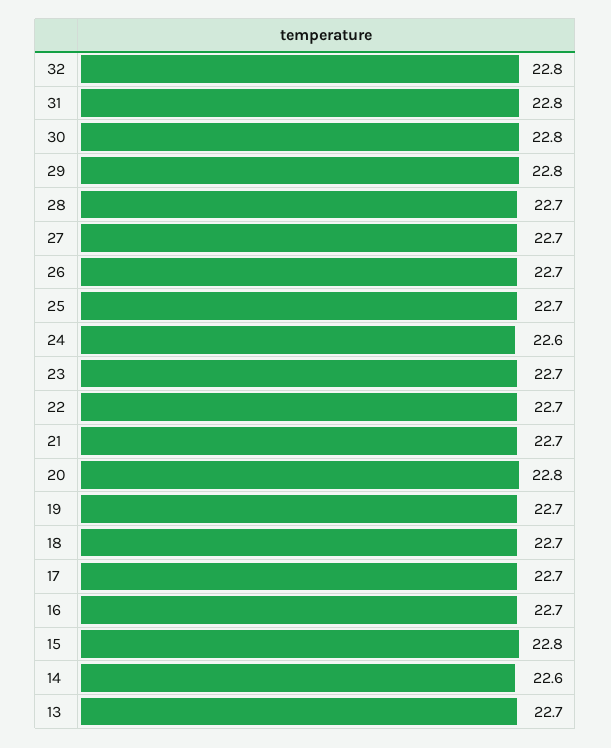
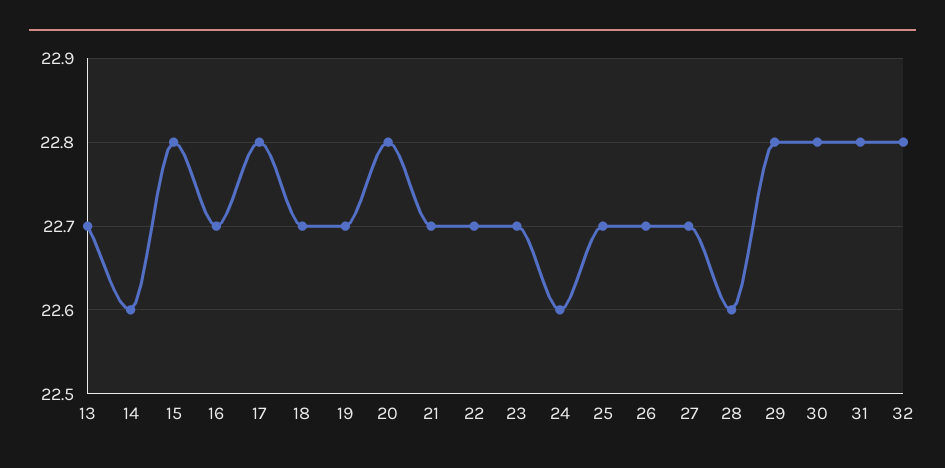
28: 22.7 -> 22.6
17: 22.7 -> 22.8

